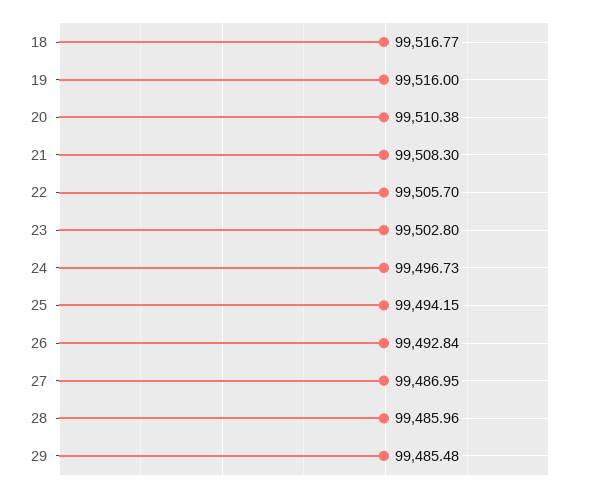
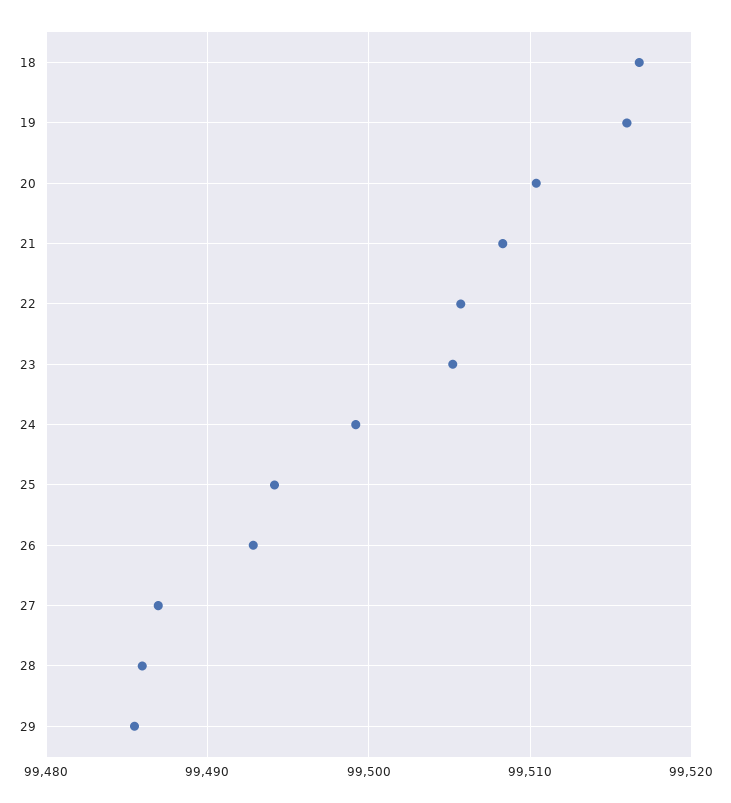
23: 99502.8 -> 99505
24: 99496.73 -> 99499

